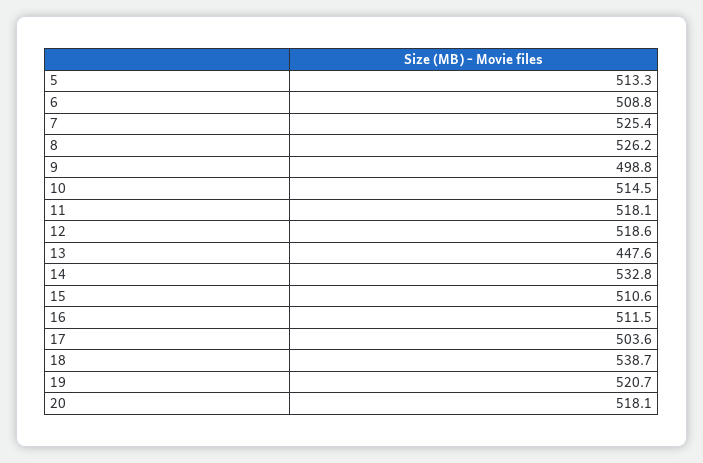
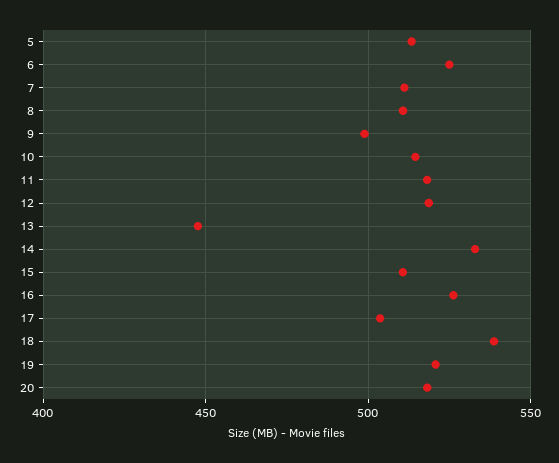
6: 508.8 -> 525
7: 525.4 -> 510
8: 526.2 -> 510
16: 511.5 -> 525

